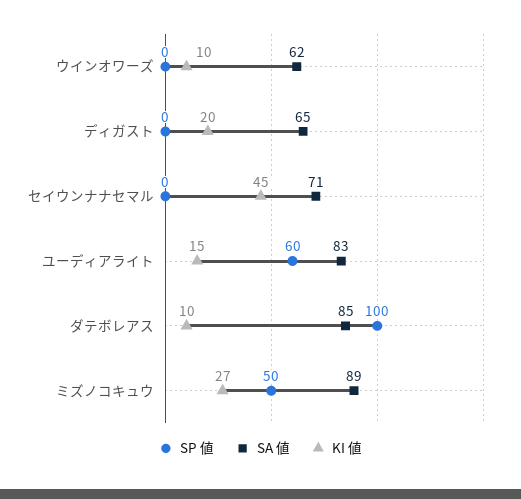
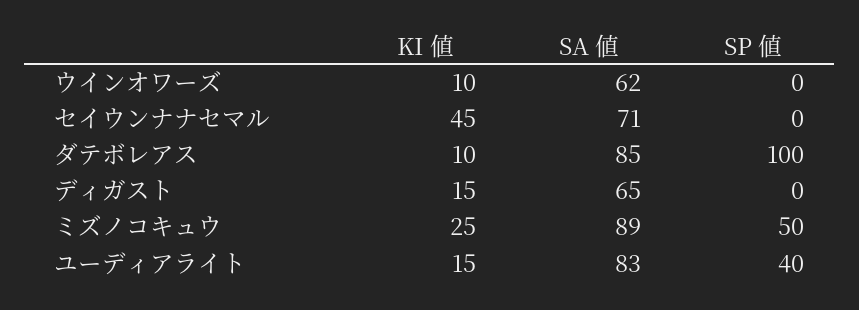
KI 値, ディガスト: 20 -> 15
SP 値, ユーディアライト: 60 -> 40
KI 値, ミズノコキュウ: 27 -> 25

